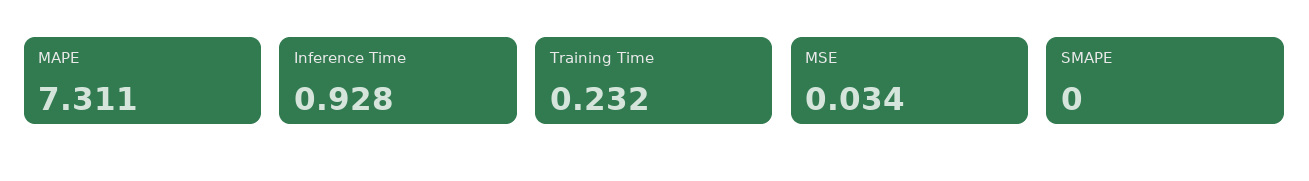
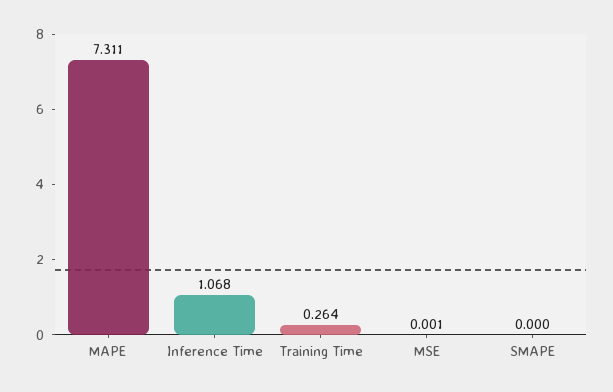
Inference Time: 0.928 -> 1.068
Training Time: 0.232 -> 0.264
MSE: 0.034 -> 0.001

